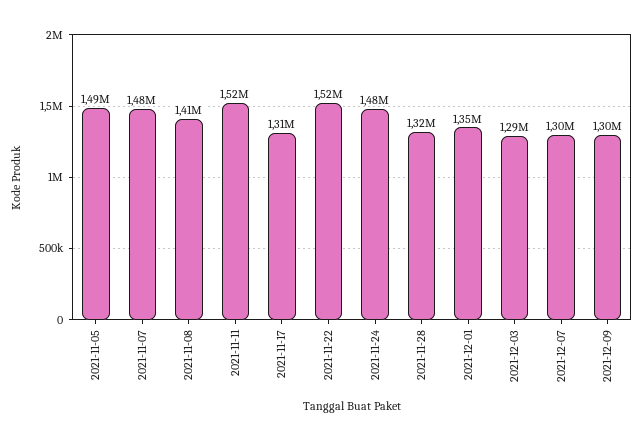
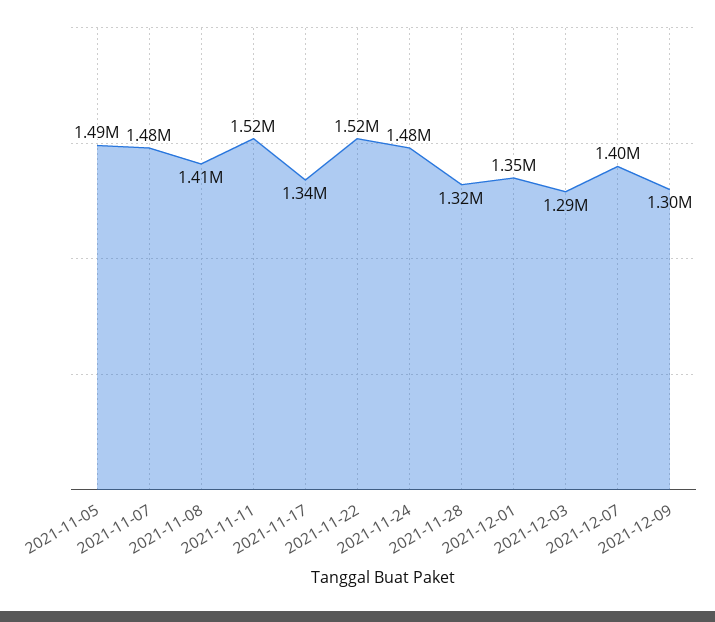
2021-11-17: 1310000 -> 1340000
2021-12-07: 1300000 -> 1400000

